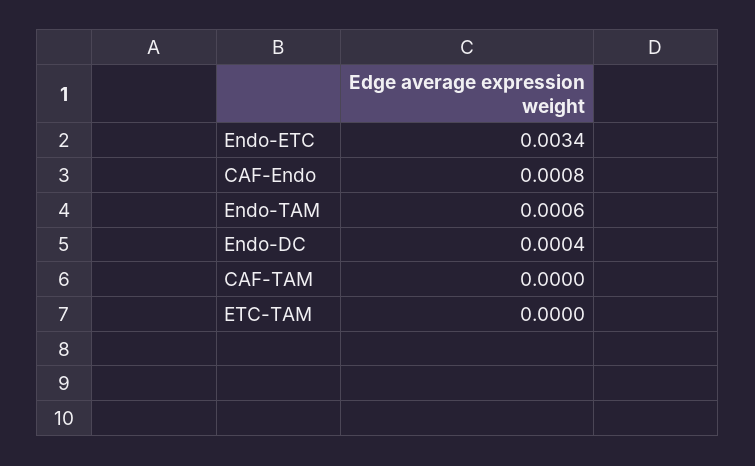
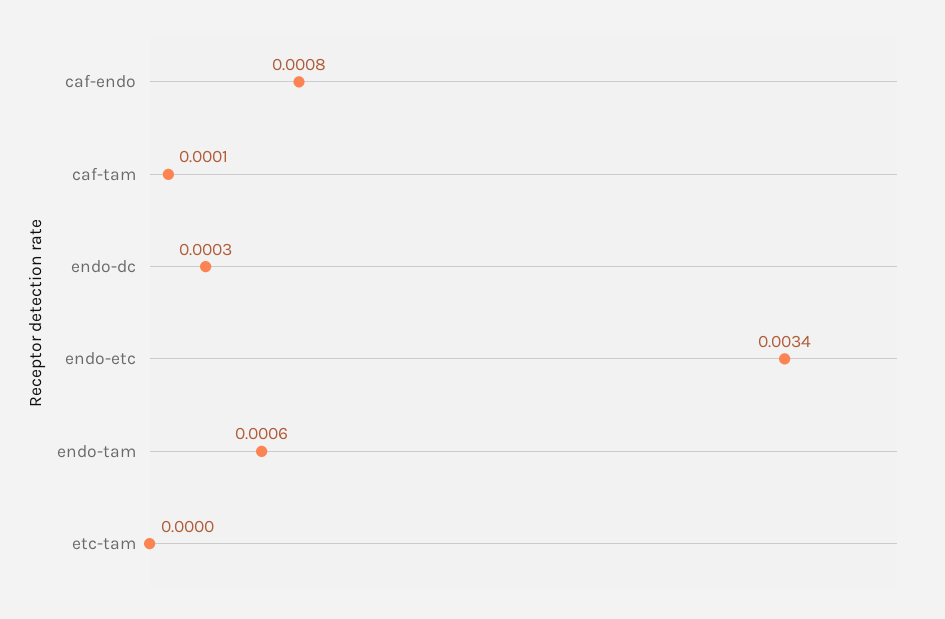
Endo-DC: 0.0004 -> 0.0003
CAF-TAM: 0 -> 0.0001

